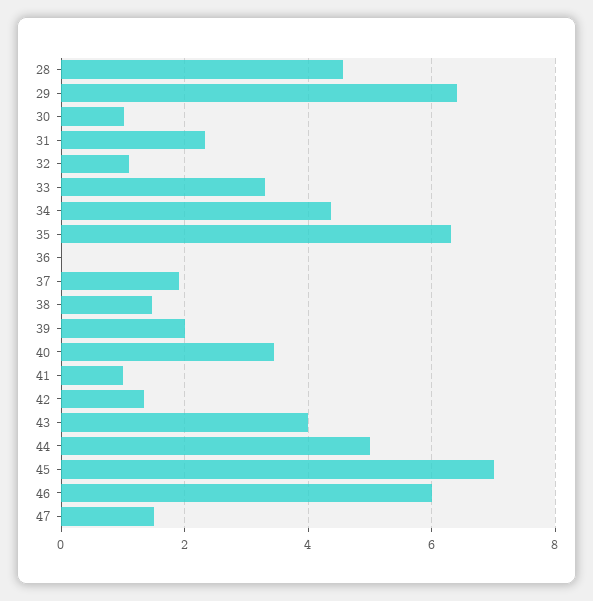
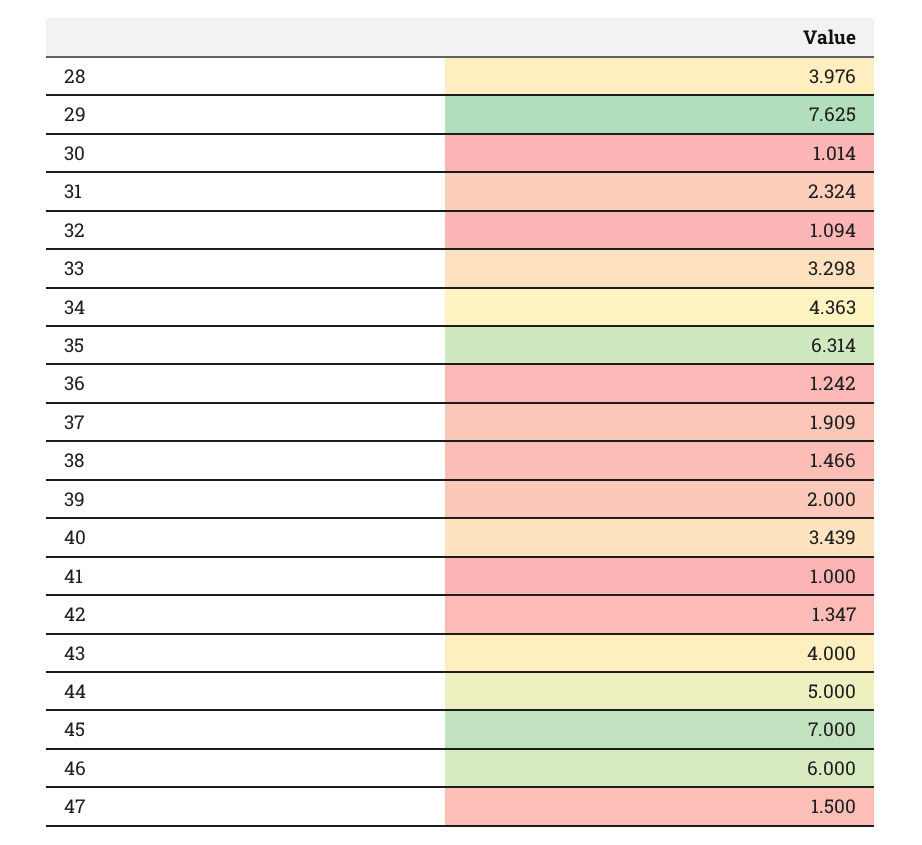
28: 4.6 -> 3.976
29: 6.4 -> 7.625
36: 0 -> 1.242

